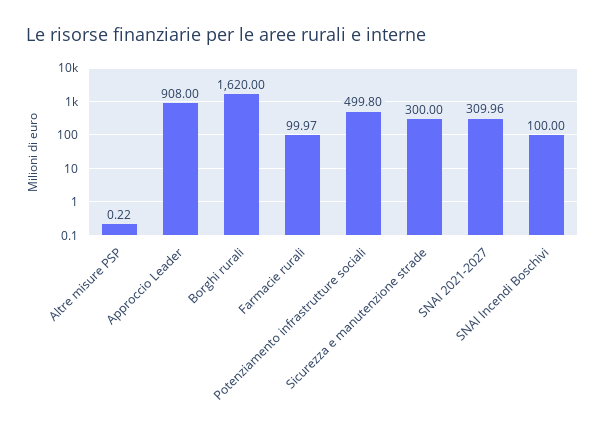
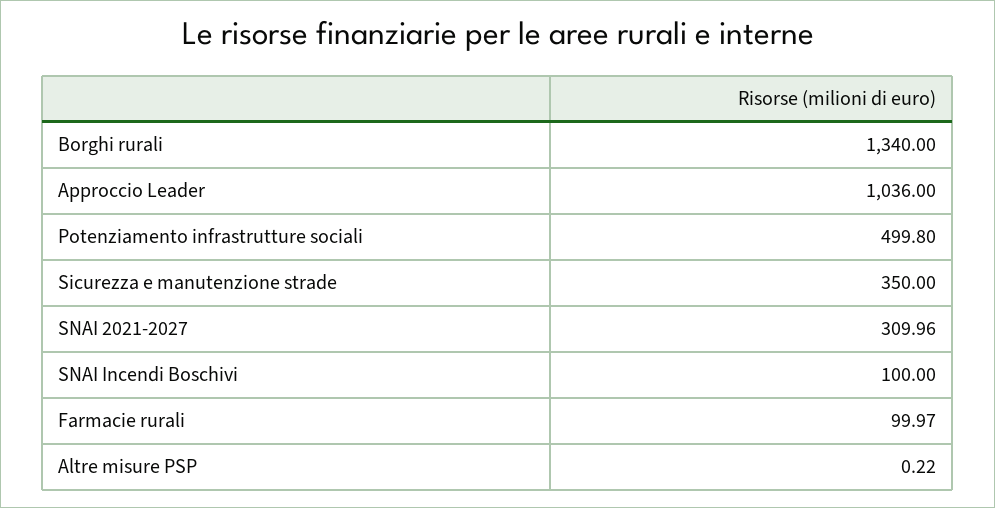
Approccio Leader: 908 -> 1036
Borghi rurali: 1620 -> 1340
Sicurezza e manutenzione strade: 300 -> 350

